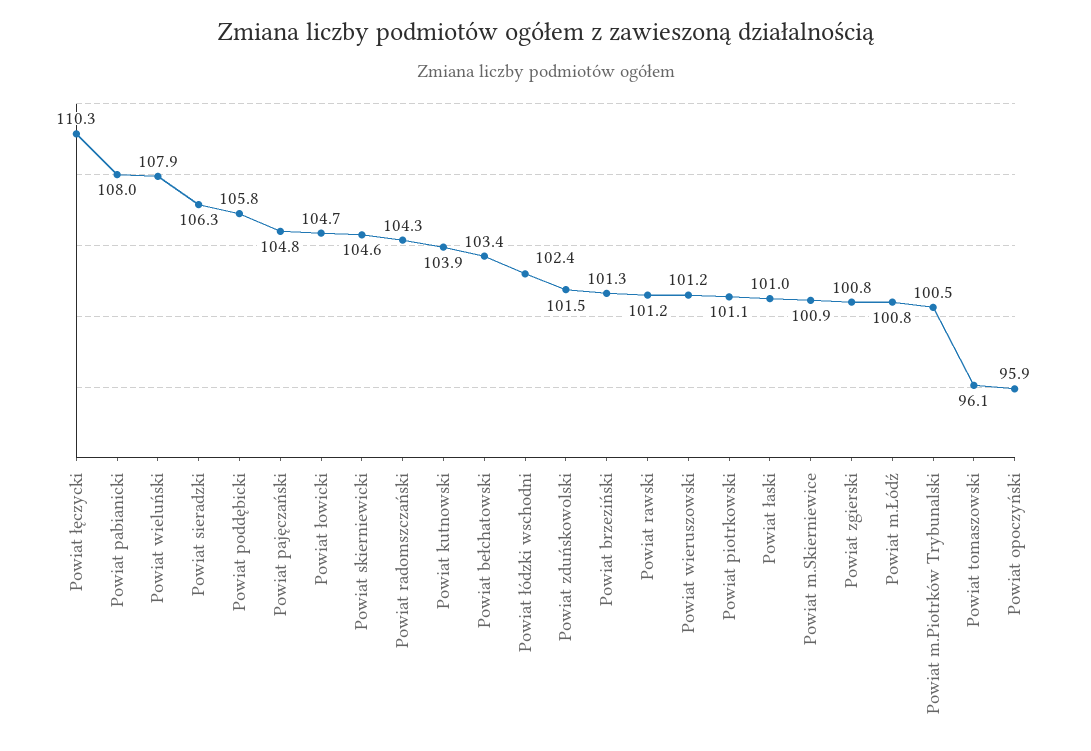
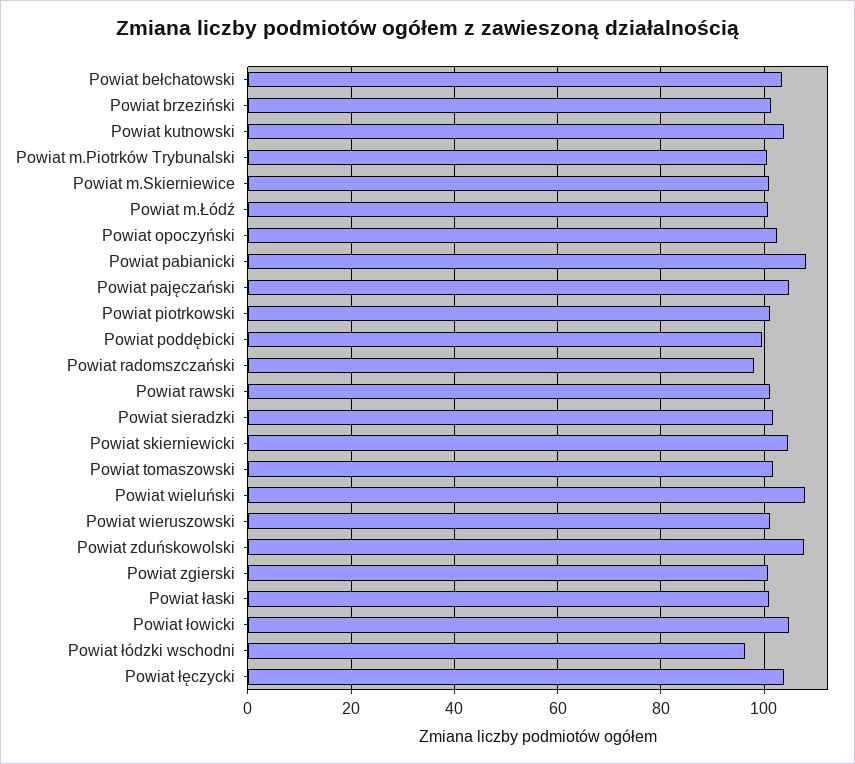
Powiat łęczycki: 110.3 -> 104
Powiat sieradzki: 106.3 -> 102
Powiat poddębicki: 105.8 -> 100
Powiat radomszczański: 104.3 -> 98
Powiat łódzki wschodni: 102.4 -> 96
Powiat zduńskowolski: 101.5 -> 108
Powiat tomaszowski: 96.1 -> 102
Powiat opoczyński: 95.9 -> 102

